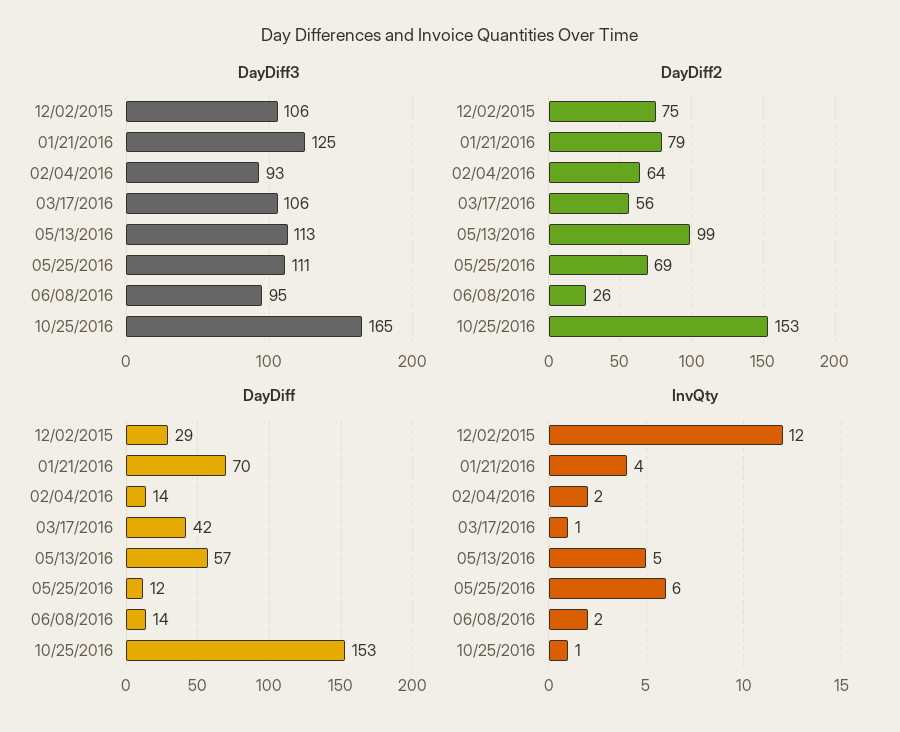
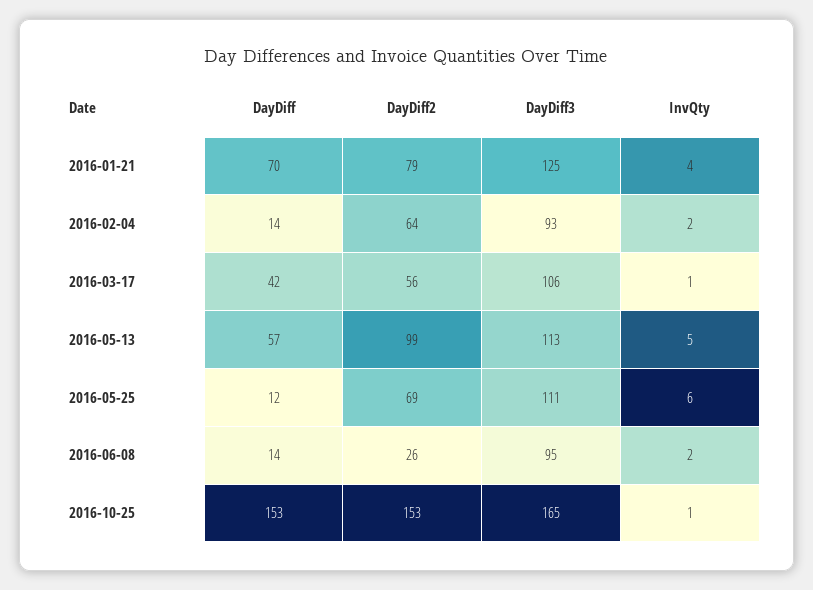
DayDiff3, 12/02/2015: 106 -> none
DayDiff2, 12/02/2015: 75 -> none
DayDiff, 12/02/2015: 29 -> none
InvQty, 12/02/2015: 12 -> none

